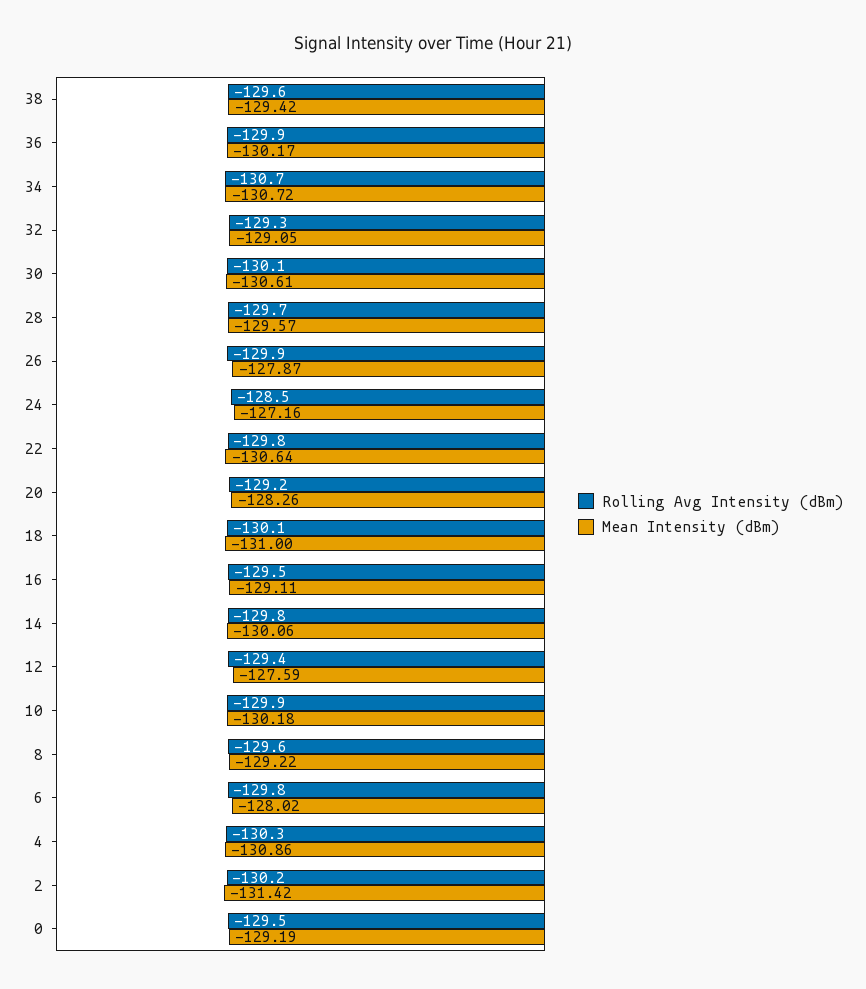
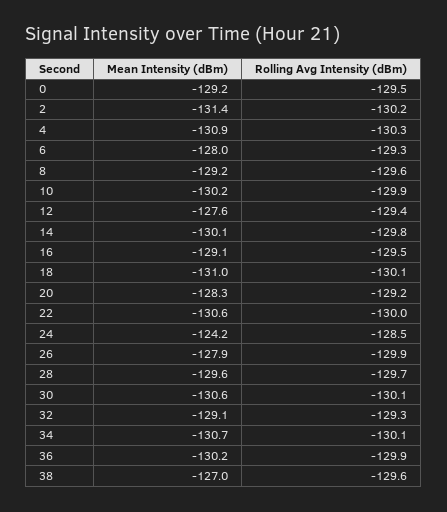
Mean Intensity (dBm), 38: -129.42 -> -127
Rolling Avg Intensity (dBm), 34: -130.7 -> -130.1
Mean Intensity (dBm), 24: -127.16 -> -124.2
Rolling Avg Intensity (dBm), 22: -129.8 -> -130
Rolling Avg Intensity (dBm), 6: -129.8 -> -129.3

